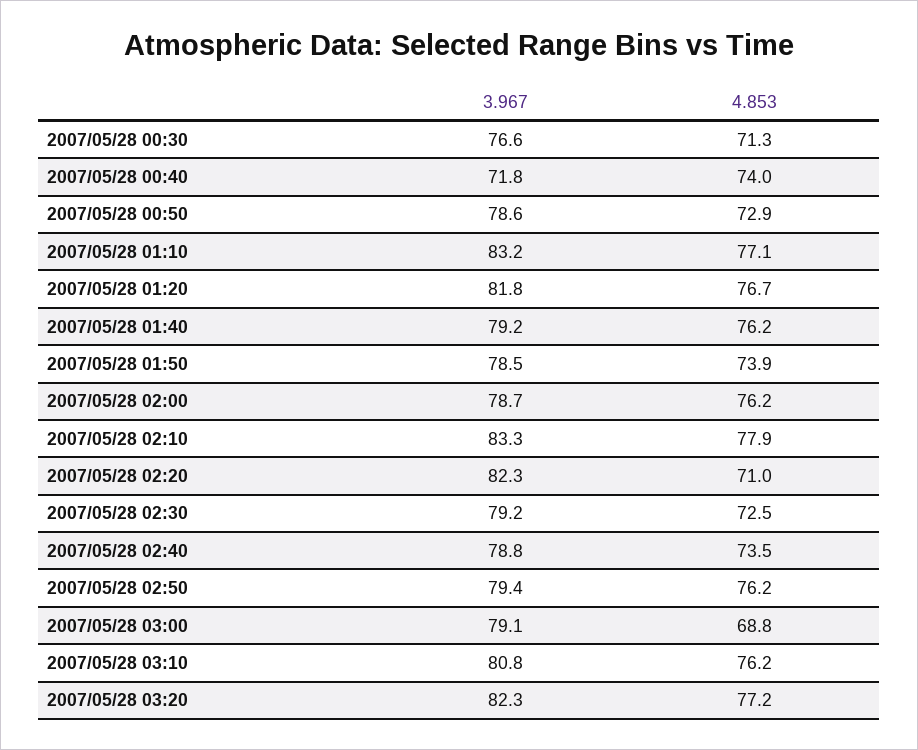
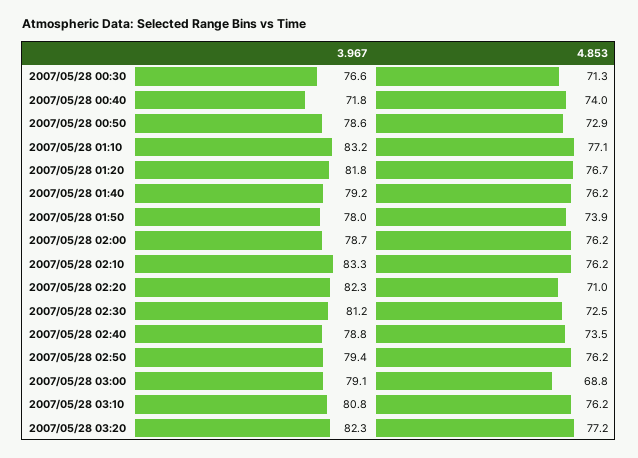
3.967, 2007/05/28 01:50: 78.5 -> 78
4.853, 2007/05/28 02:10: 77.9 -> 76.2
3.967, 2007/05/28 02:30: 79.2 -> 81.2

